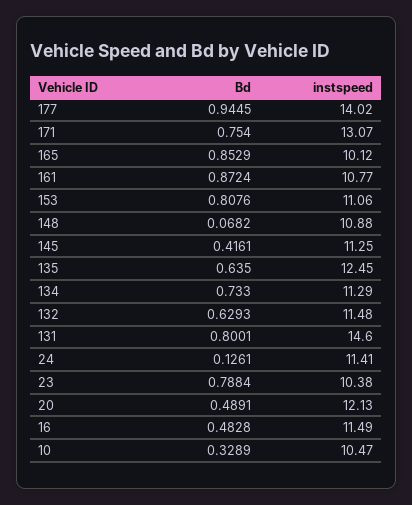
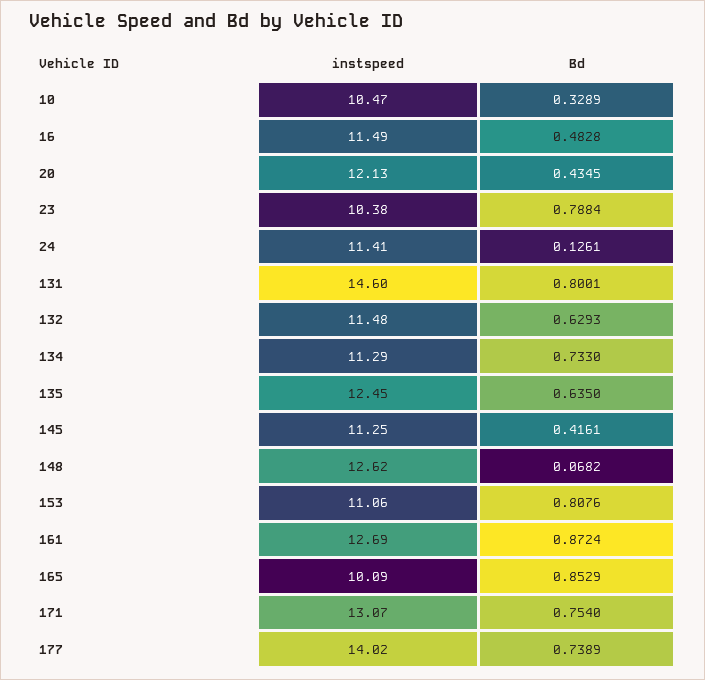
Bd, 177: 0.9445 -> 0.7389
instspeed, 165: 10.12 -> 10.09
instspeed, 161: 10.77 -> 12.69
instspeed, 148: 10.88 -> 12.62
Bd, 20: 0.4891 -> 0.4345

